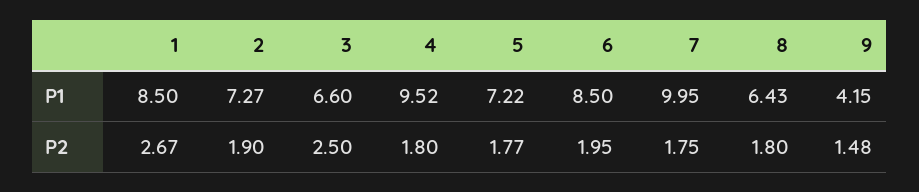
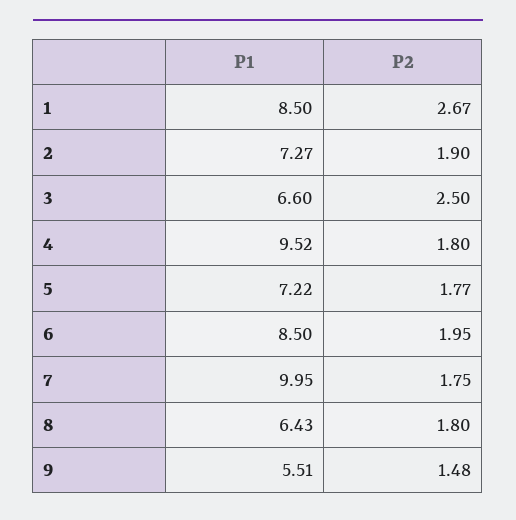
9, P1: 4.15 -> 5.51

